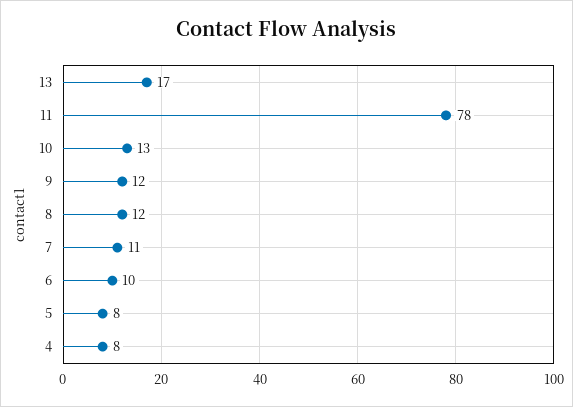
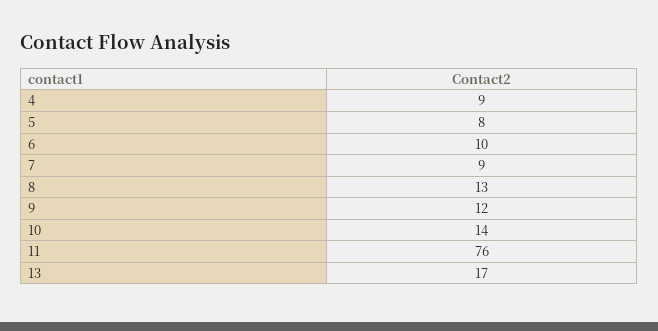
11: 78 -> 76
10: 13 -> 14
8: 12 -> 13
7: 11 -> 9
4: 8 -> 9

